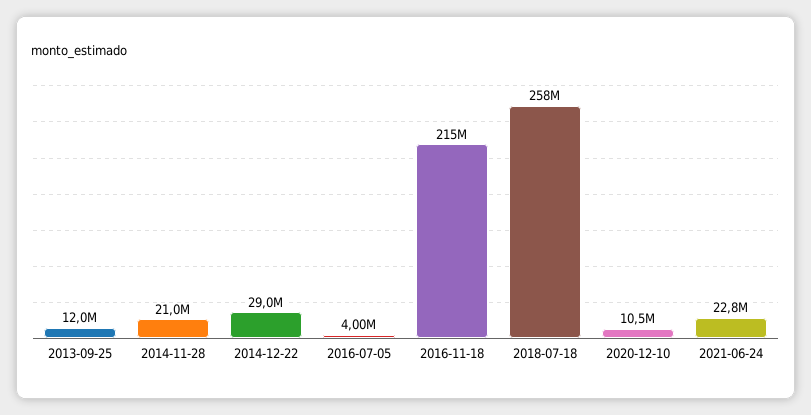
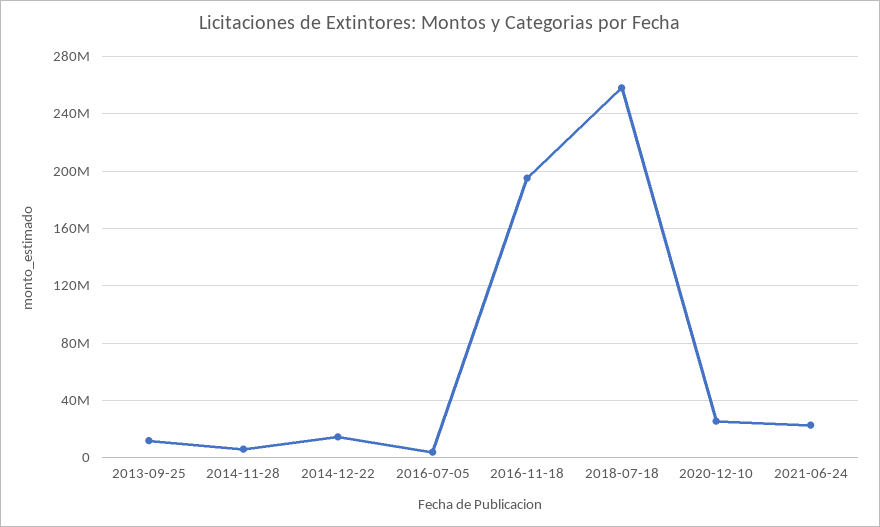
2014-11-28: 21000000 -> 5000000
2014-12-22: 29000000 -> 15000000
2016-11-18: 215000000 -> 195000000
2020-12-10: 10500000 -> 25000000

